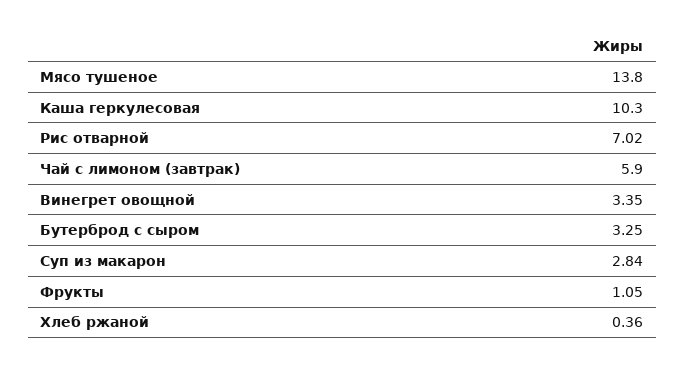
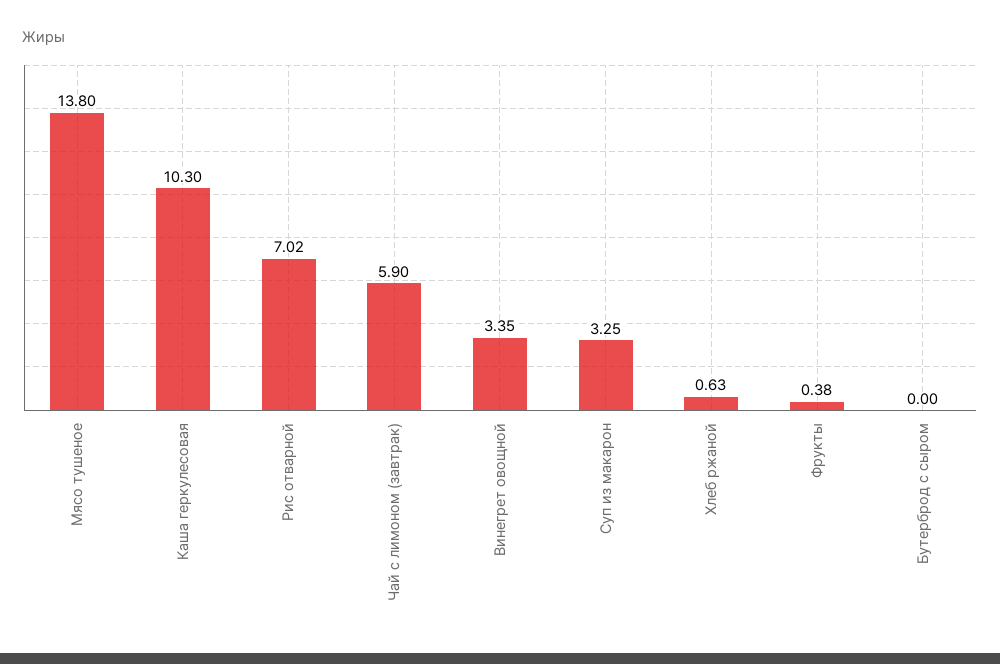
Бутерброд с сыром: 3.25 -> 0
Суп из макарон: 2.84 -> 3.25
Фрукты: 1.05 -> 0.38
Хлеб ржаной: 0.36 -> 0.63

